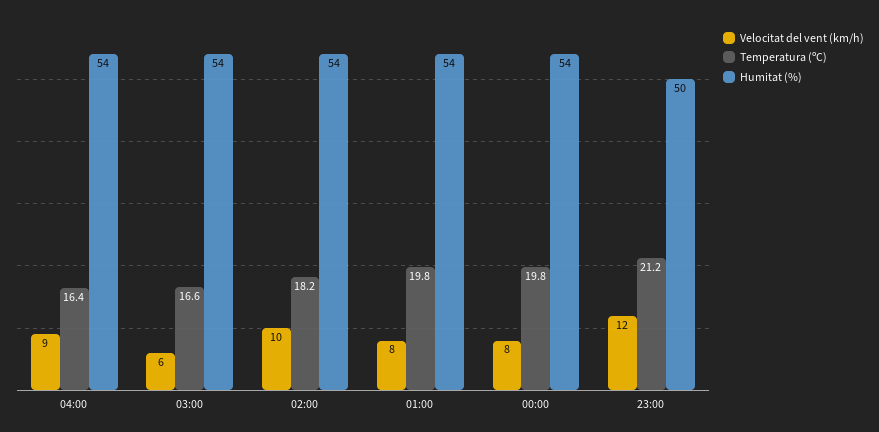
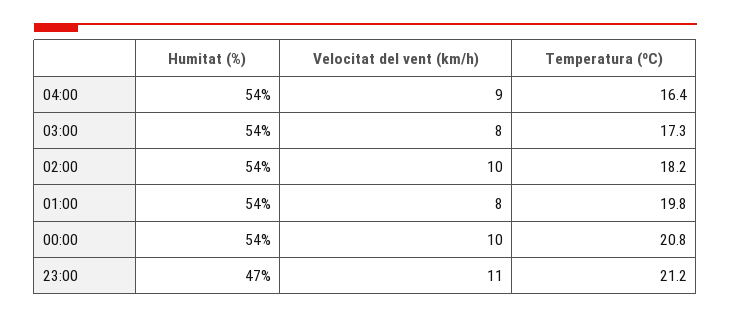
Velocitat del vent (km/h), 03:00: 6 -> 8
Temperatura (ºC), 03:00: 16.6 -> 17.3
Velocitat del vent (km/h), 00:00: 8 -> 10
Temperatura (ºC), 00:00: 19.8 -> 20.8
Velocitat del vent (km/h), 23:00: 12 -> 11
Humitat (%), 23:00: 50 -> 47

